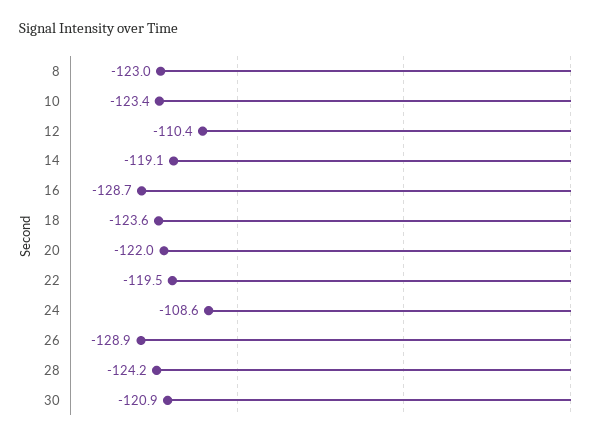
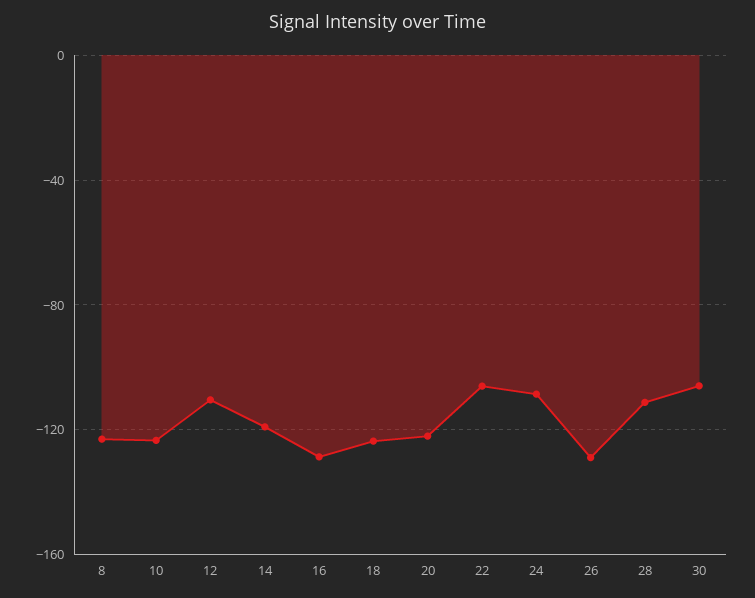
22: -119.5 -> -105
28: -124.2 -> -110
30: -120.9 -> -105

